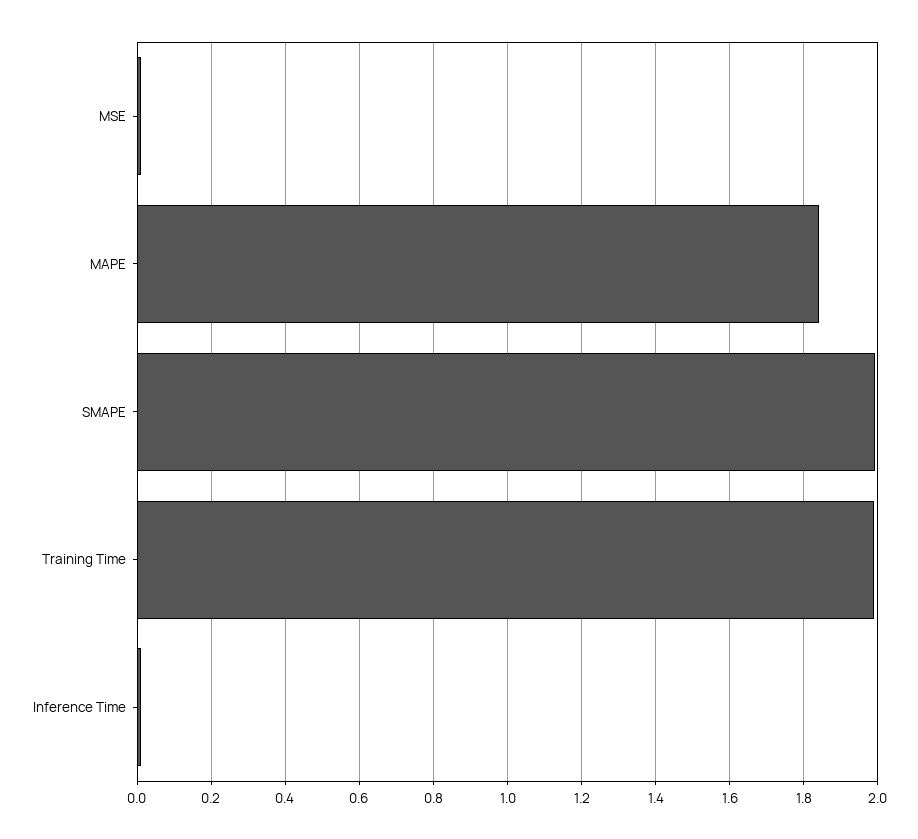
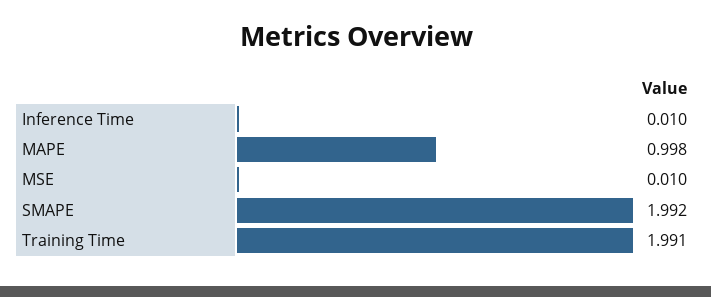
MAPE: 1.84 -> 0.998

